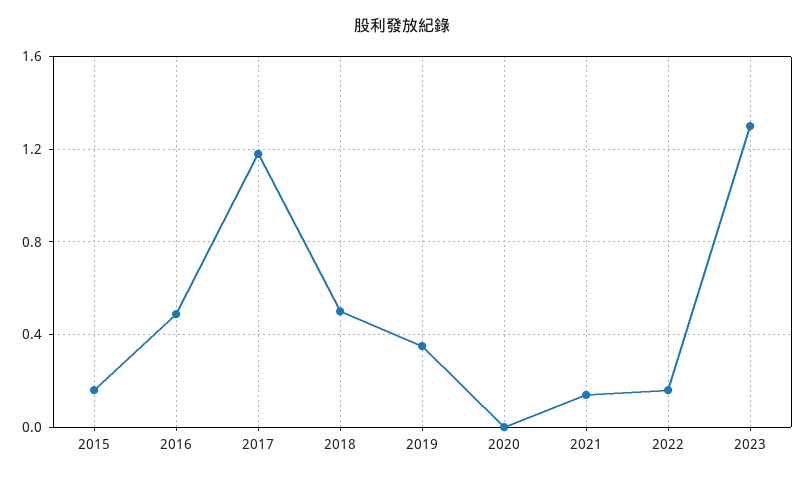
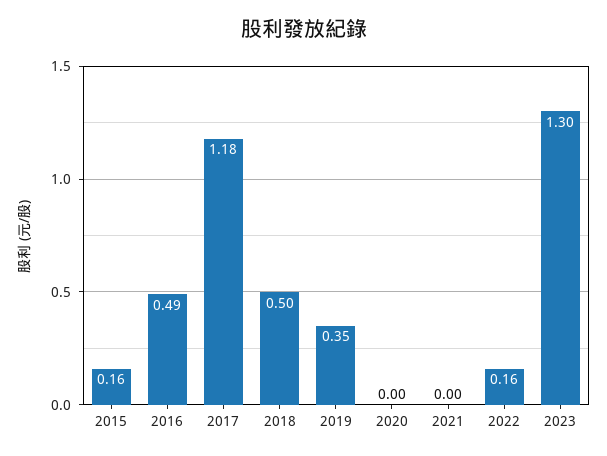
2021: 0.15 -> 0

